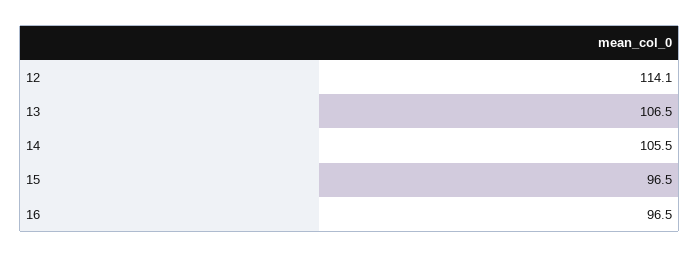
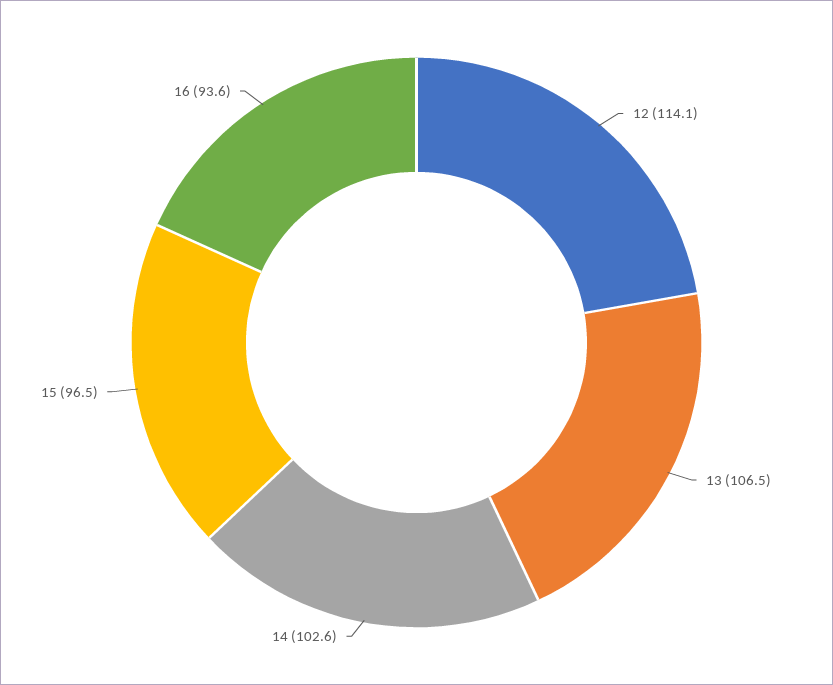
14: 105.5 -> 102.6
16: 96.5 -> 93.6

